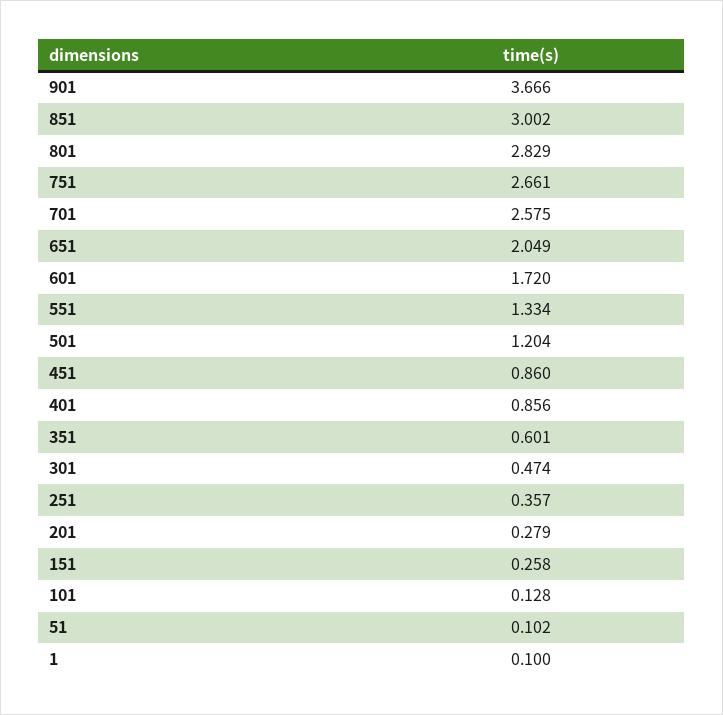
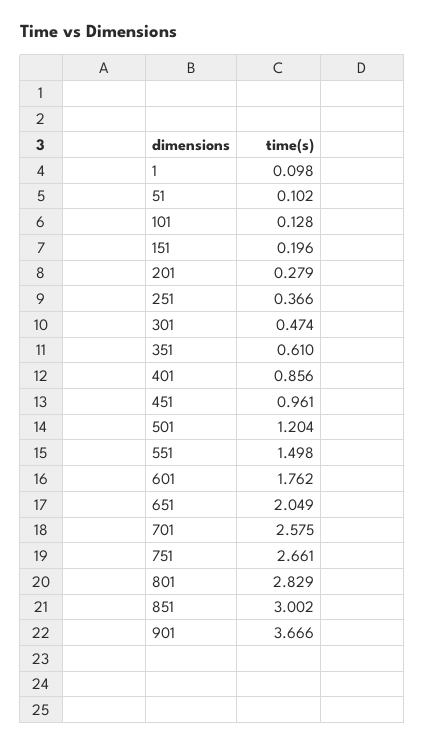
601: 1.72 -> 1.762
551: 1.334 -> 1.498
451: 0.86 -> 0.961
351: 0.601 -> 0.61
251: 0.357 -> 0.366
151: 0.258 -> 0.196
1: 0.1 -> 0.098

